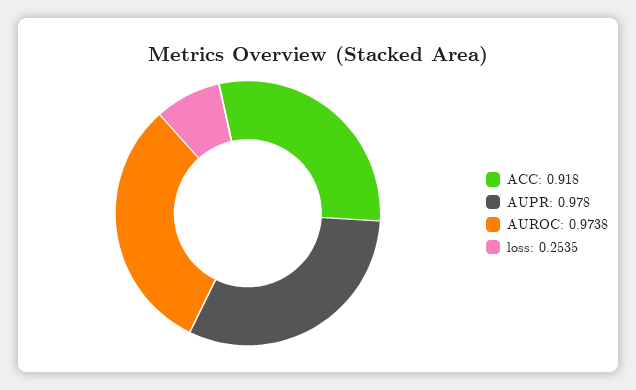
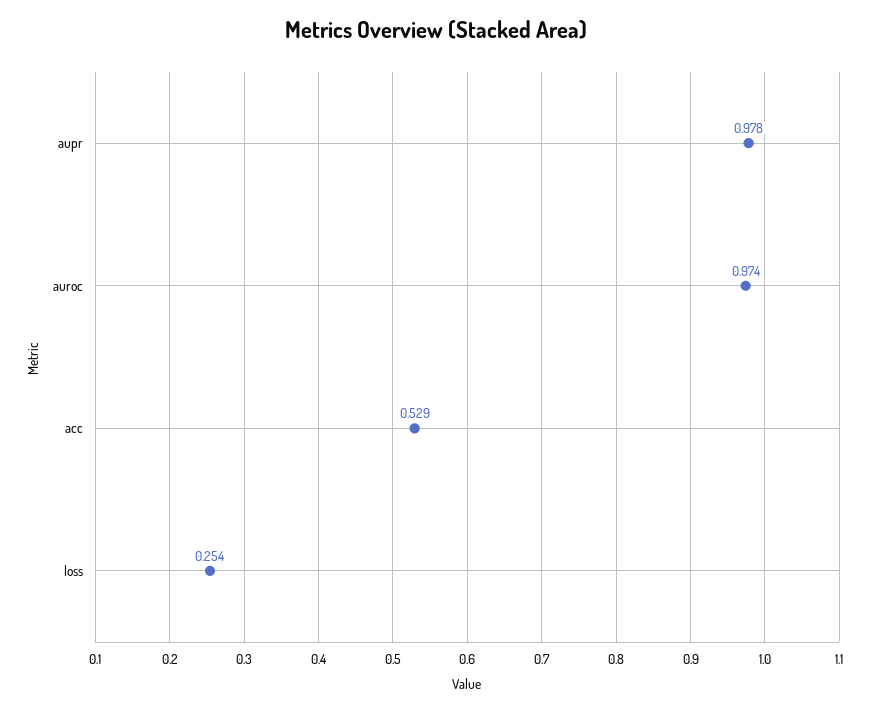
ACC: 0.918 -> 0.529

